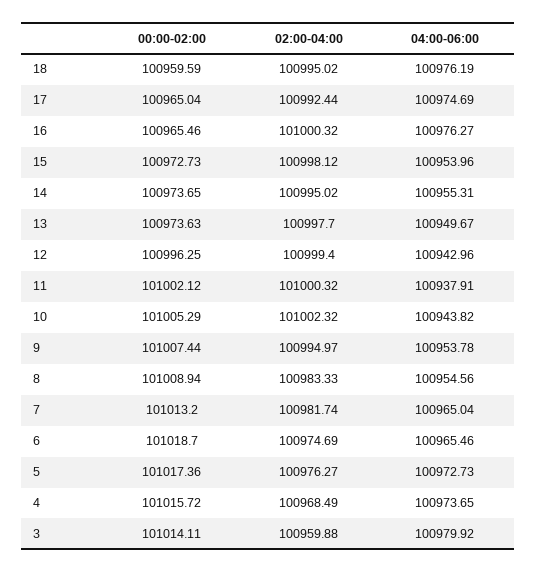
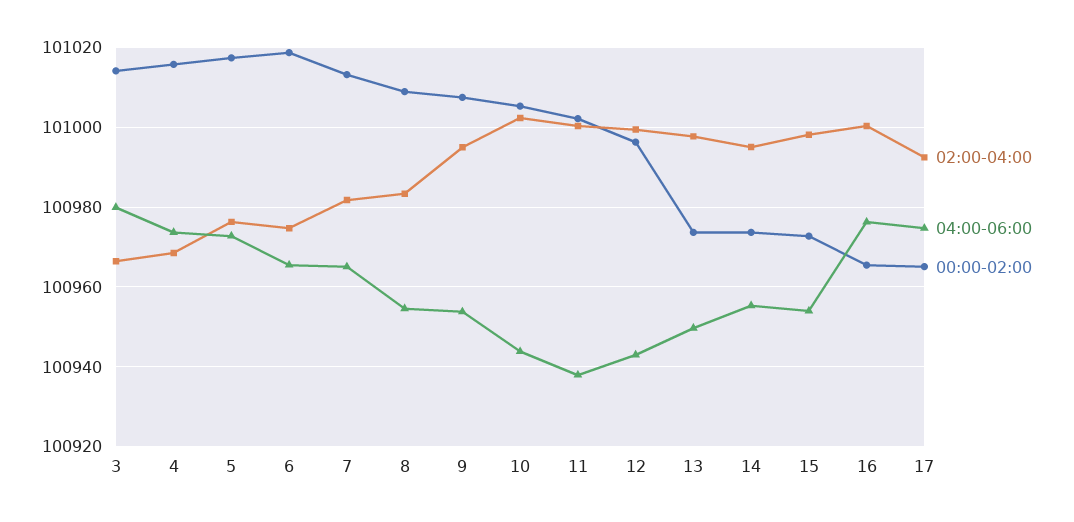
00:00-02:00, 18: 100959.59 -> none
02:00-04:00, 18: 100995.02 -> none
04:00-06:00, 18: 100976.19 -> none
02:00-04:00, 3: 100959.88 -> 100966

